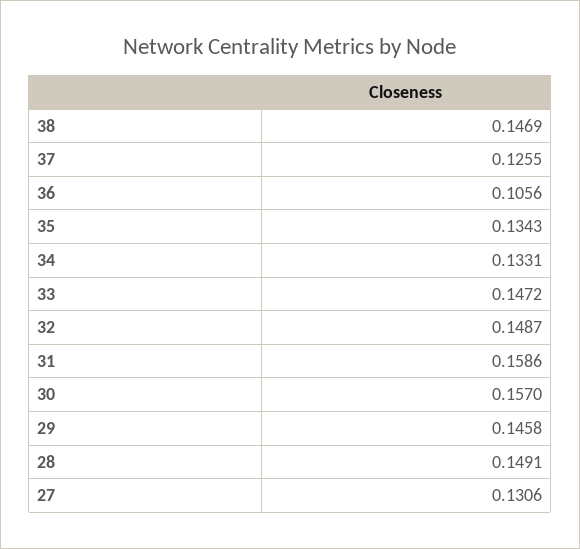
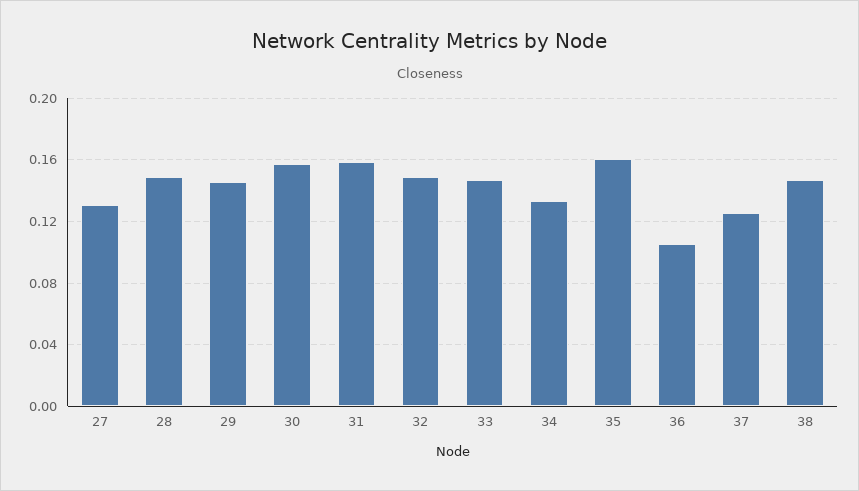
35: 0.1343 -> 0.16

